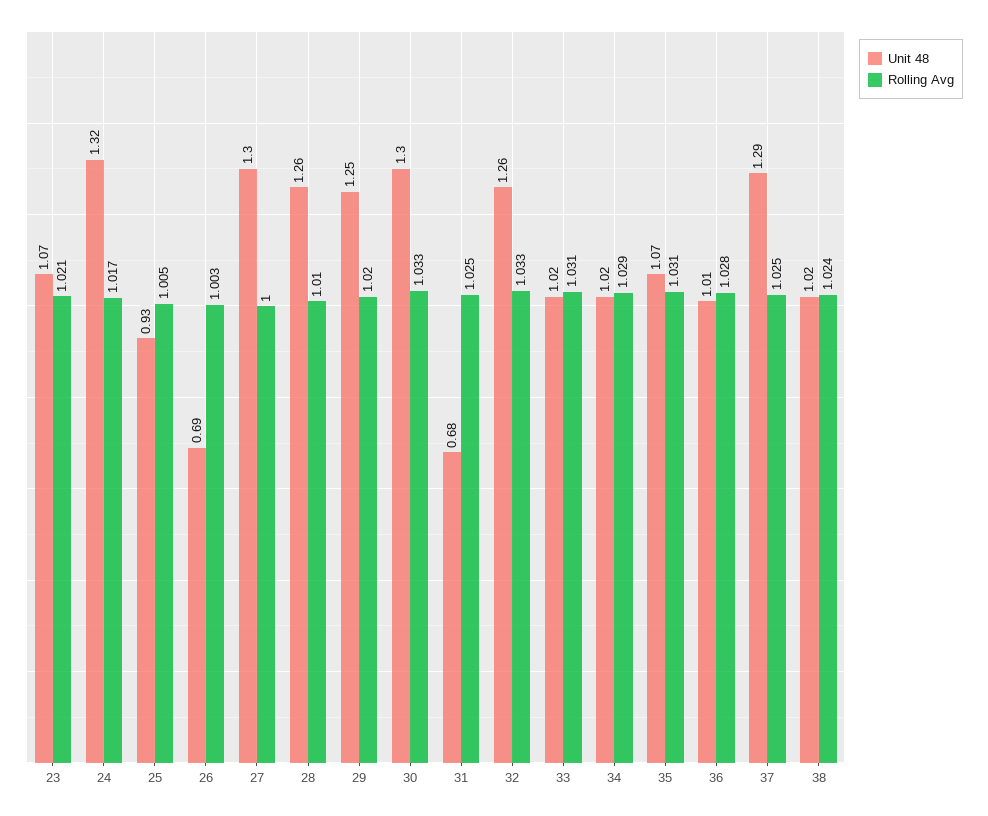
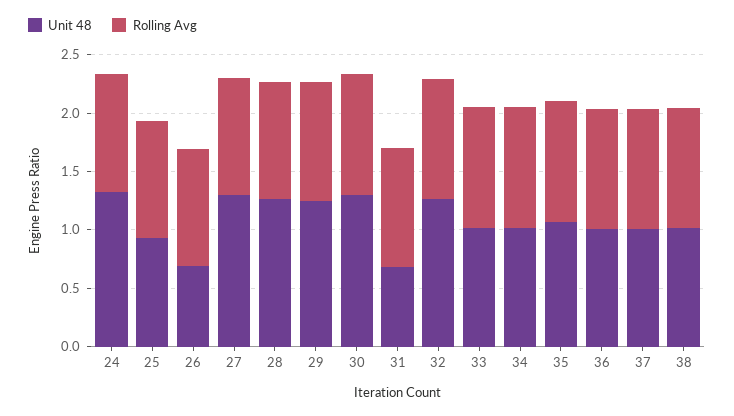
Unit 48, 23: 1.07 -> none
Rolling Avg, 23: 1.021 -> none
Unit 48, 37: 1.29 -> 1

